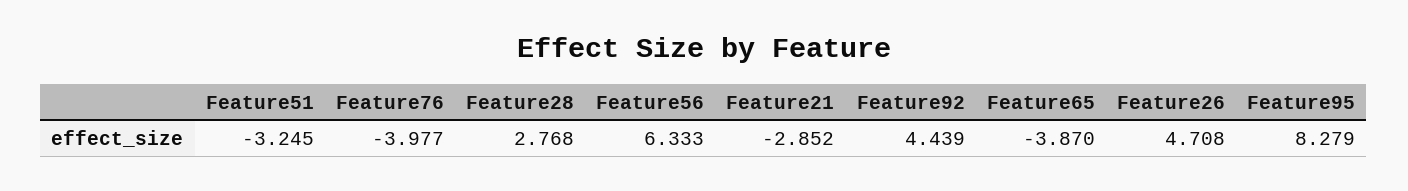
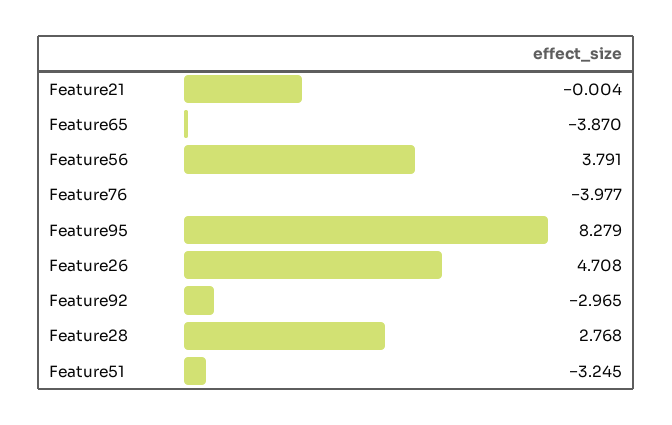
Feature56: 6.333 -> 3.791
Feature21: -2.852 -> -0.004
Feature92: 4.439 -> -2.965

